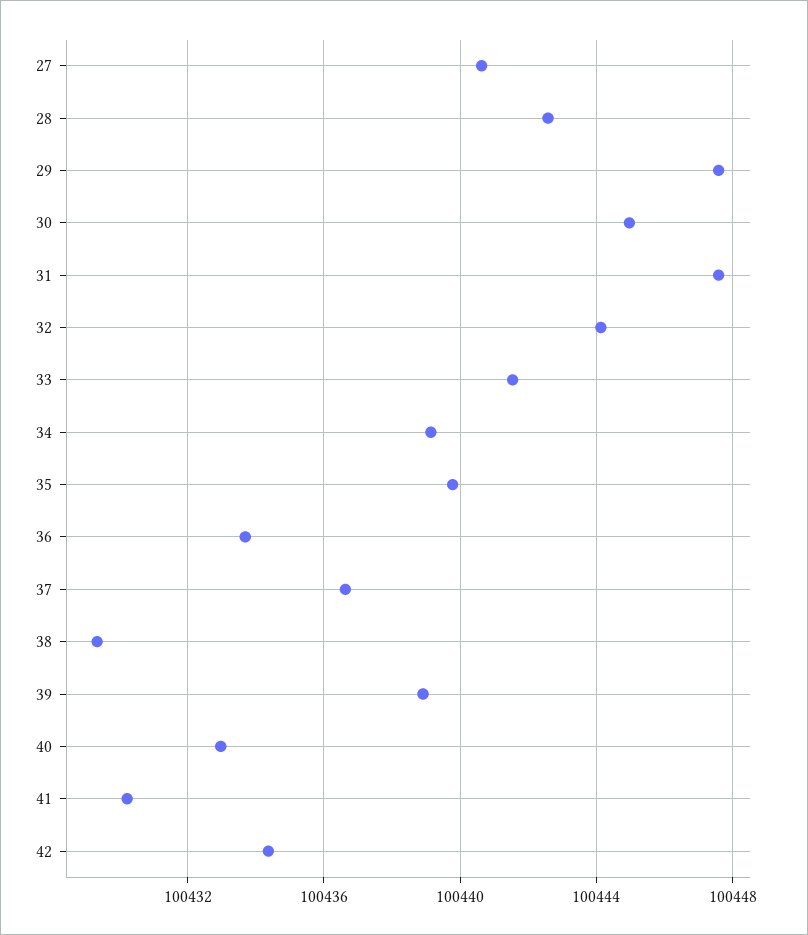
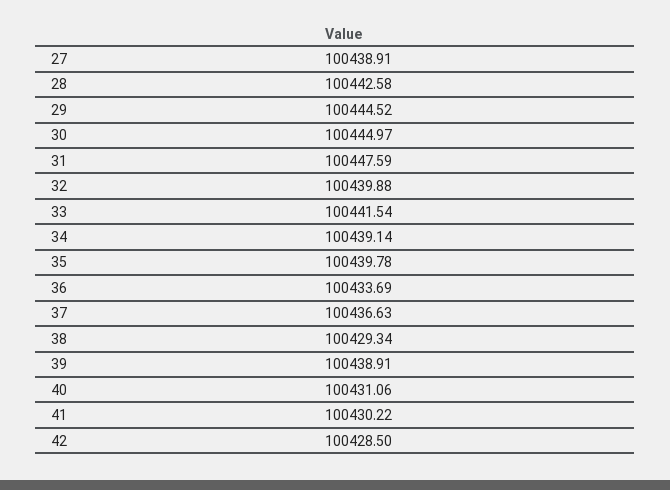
27: 100440.5 -> 100438.91
29: 100447.5 -> 100444.52
32: 100444 -> 100439.88
40: 100433 -> 100431.06
42: 100434.5 -> 100428.5

